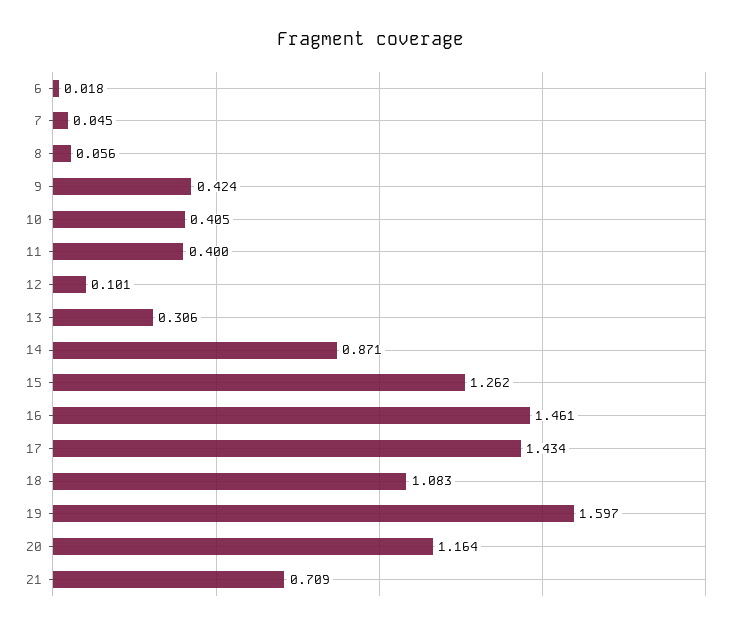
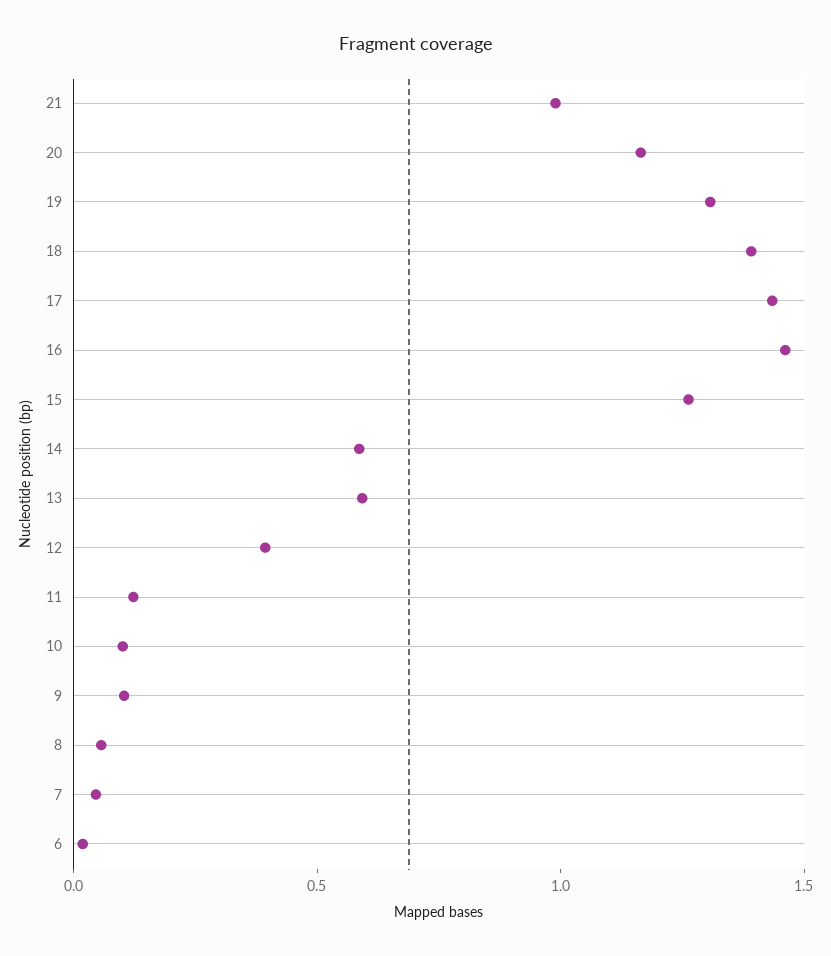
9: 0.424 -> 0.1
10: 0.405 -> 0.1
11: 0.4 -> 0.1
12: 0.101 -> 0.4
13: 0.306 -> 0.6
14: 0.871 -> 0.6
18: 1.083 -> 1.4
19: 1.597 -> 1.3
21: 0.709 -> 1

